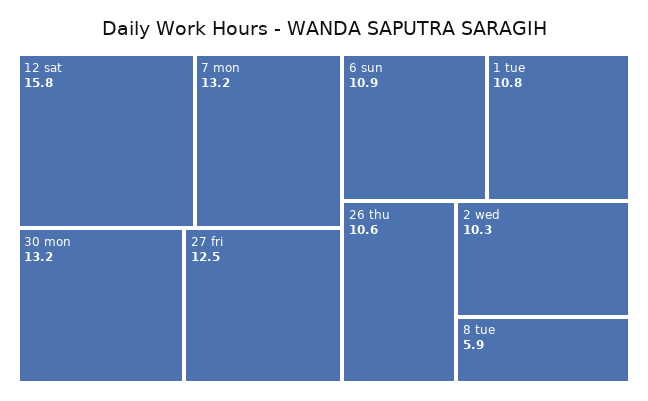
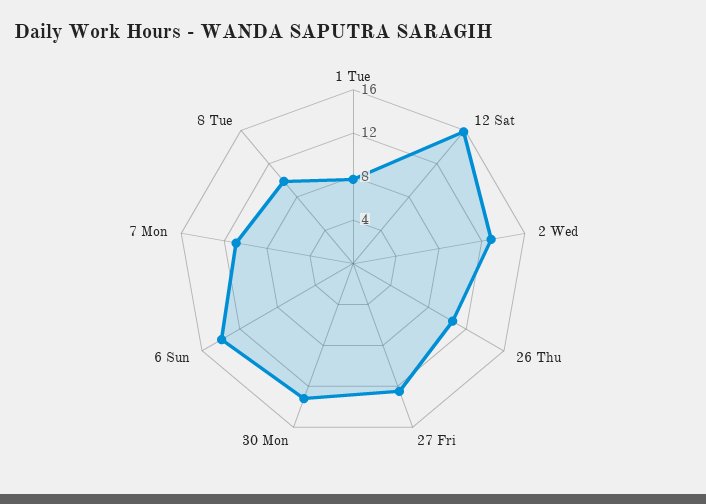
7 mon: 13.2 -> 11
6 sun: 10.9 -> 14
1 tue: 10.8 -> 8
2 wed: 10.3 -> 13
8 tue: 5.9 -> 10

